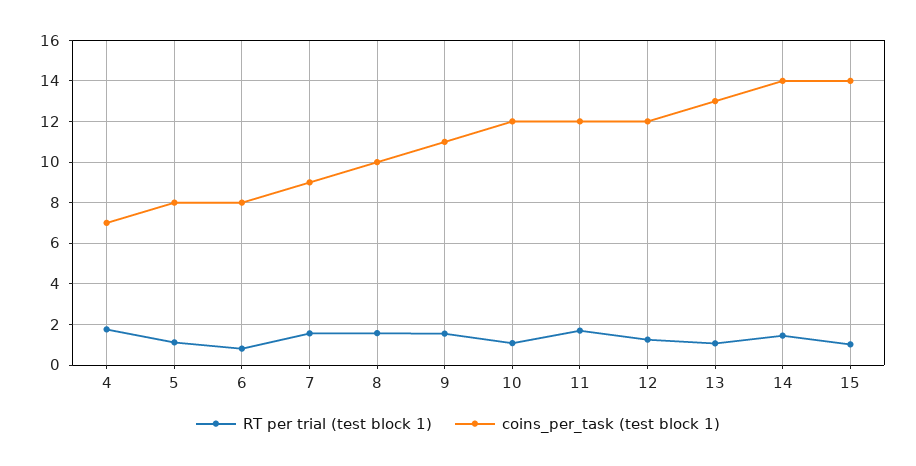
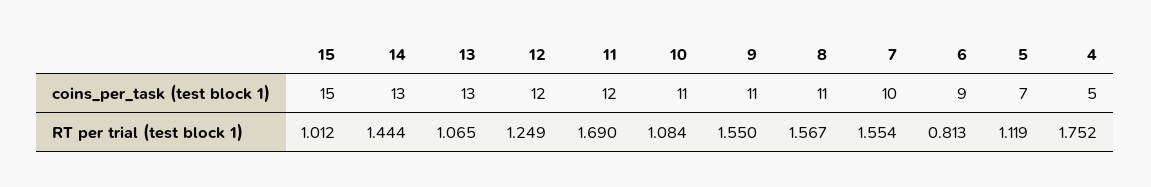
coins_per_task (test block 1), 4: 7 -> 5
coins_per_task (test block 1), 5: 8 -> 7
coins_per_task (test block 1), 6: 8 -> 9
coins_per_task (test block 1), 7: 9 -> 10
coins_per_task (test block 1), 8: 10 -> 11
coins_per_task (test block 1), 10: 12 -> 11
coins_per_task (test block 1), 14: 14 -> 13
coins_per_task (test block 1), 15: 14 -> 15

